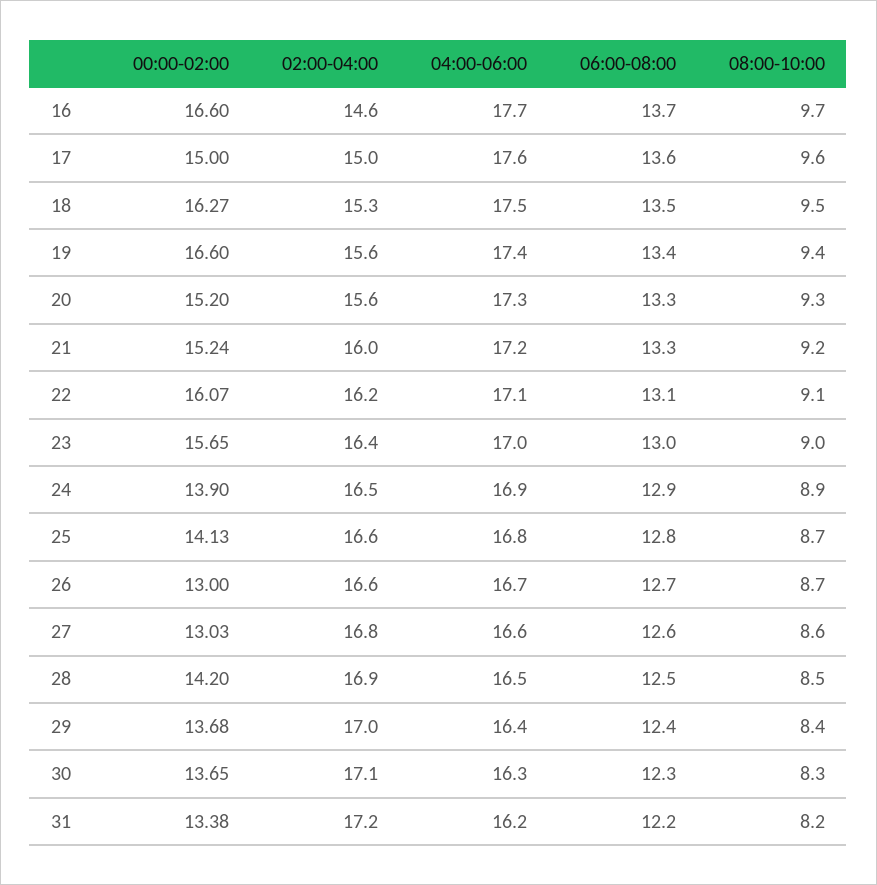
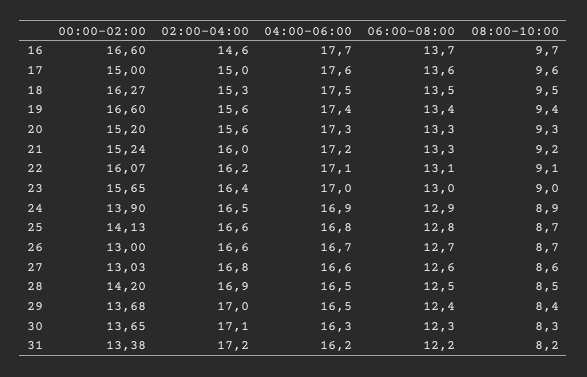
04:00-06:00, 29: 16.4 -> 16.5

